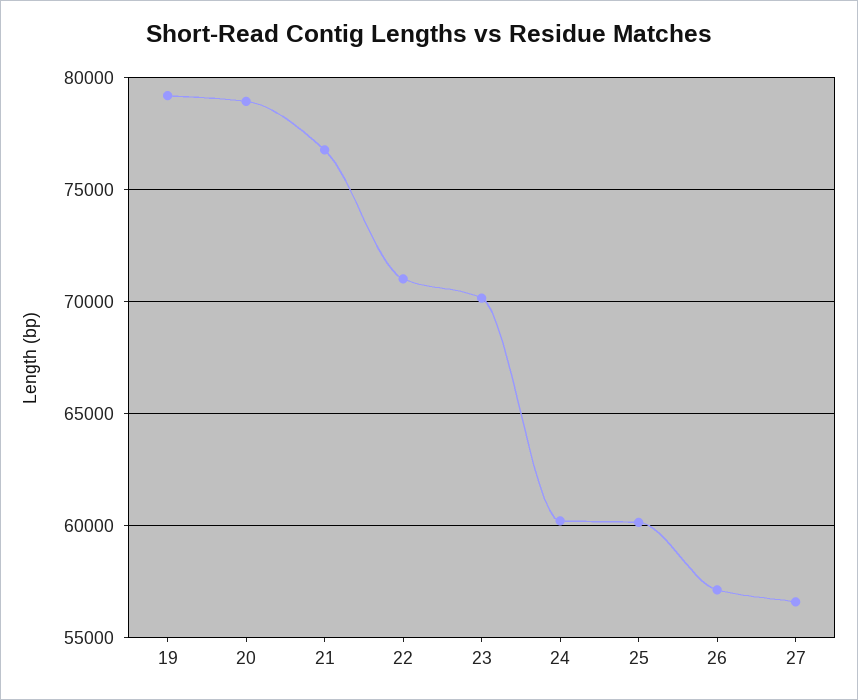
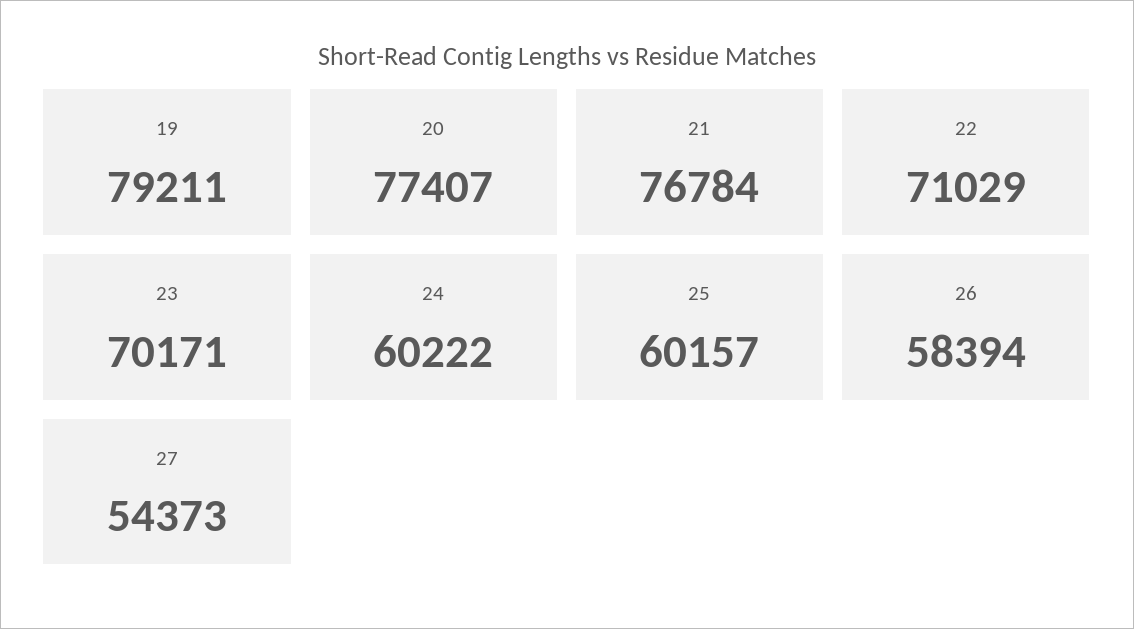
20: 79000 -> 77407
26: 57000 -> 58394
27: 56500 -> 54373

